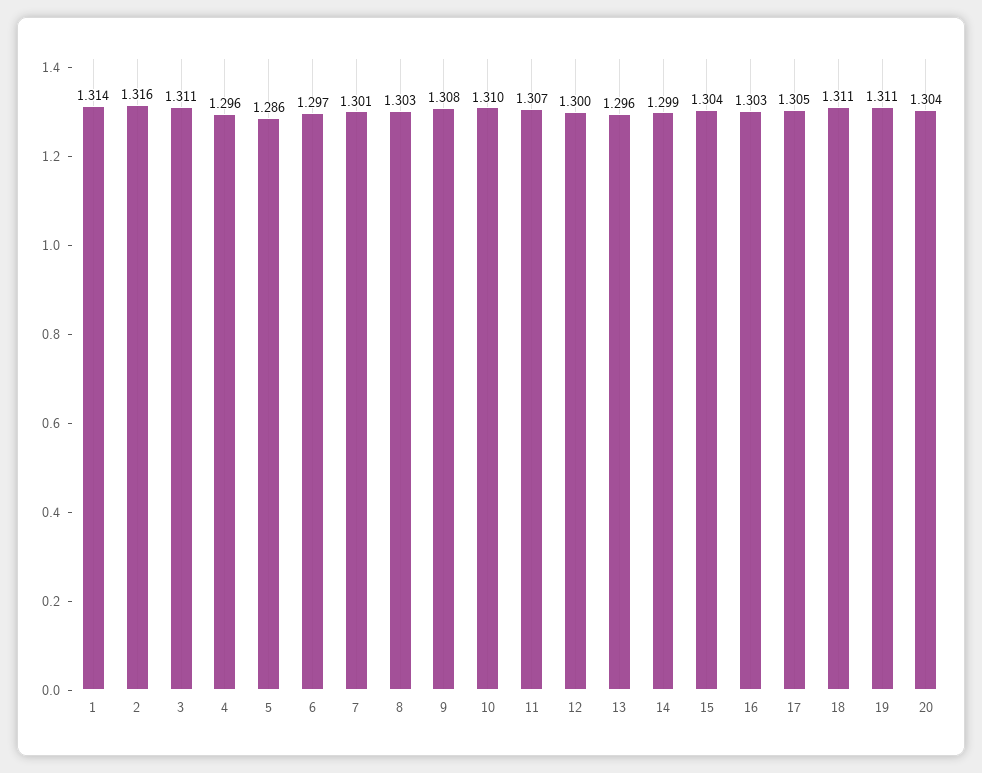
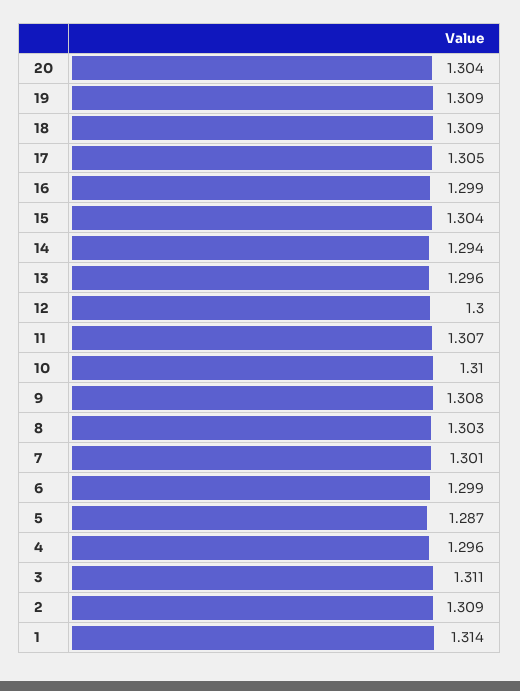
2: 1.316 -> 1.309
5: 1.286 -> 1.287
6: 1.297 -> 1.299
14: 1.299 -> 1.294
16: 1.303 -> 1.299
18: 1.311 -> 1.309
19: 1.311 -> 1.309

